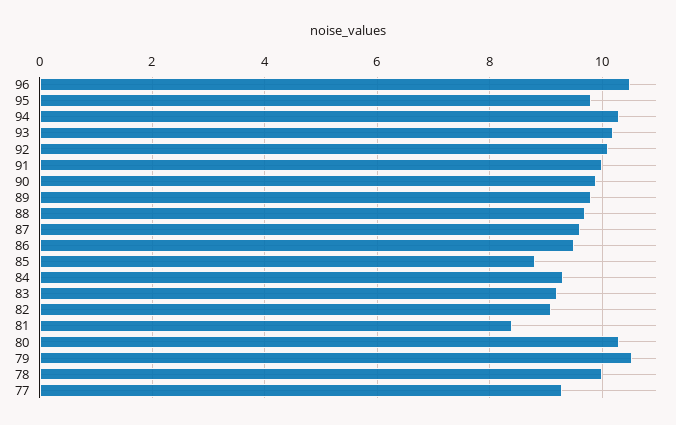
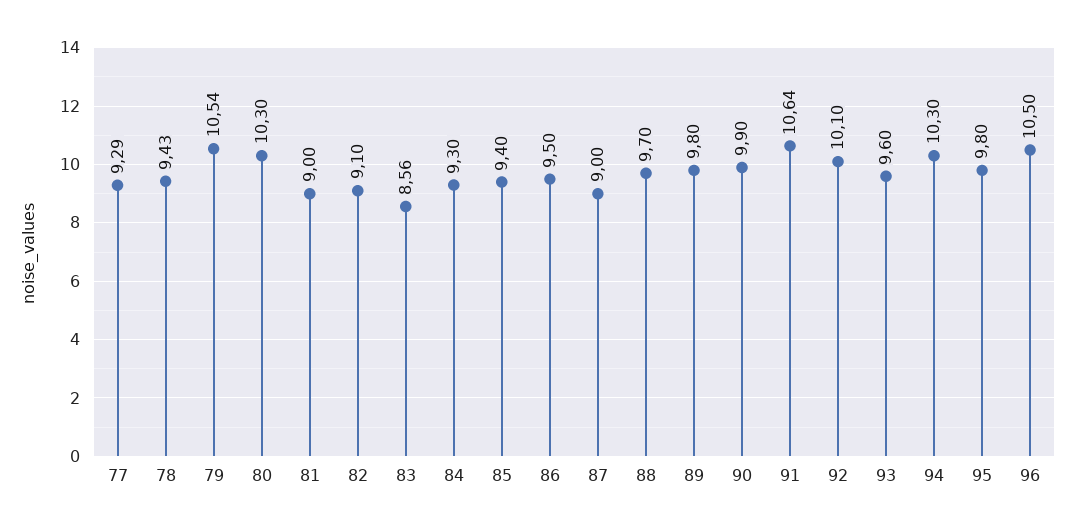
93: 10.2 -> 9.6
91: 10 -> 10.64
87: 9.6 -> 9
85: 8.8 -> 9.4
83: 9.2 -> 8.56
81: 8.4 -> 9
78: 10 -> 9.43

